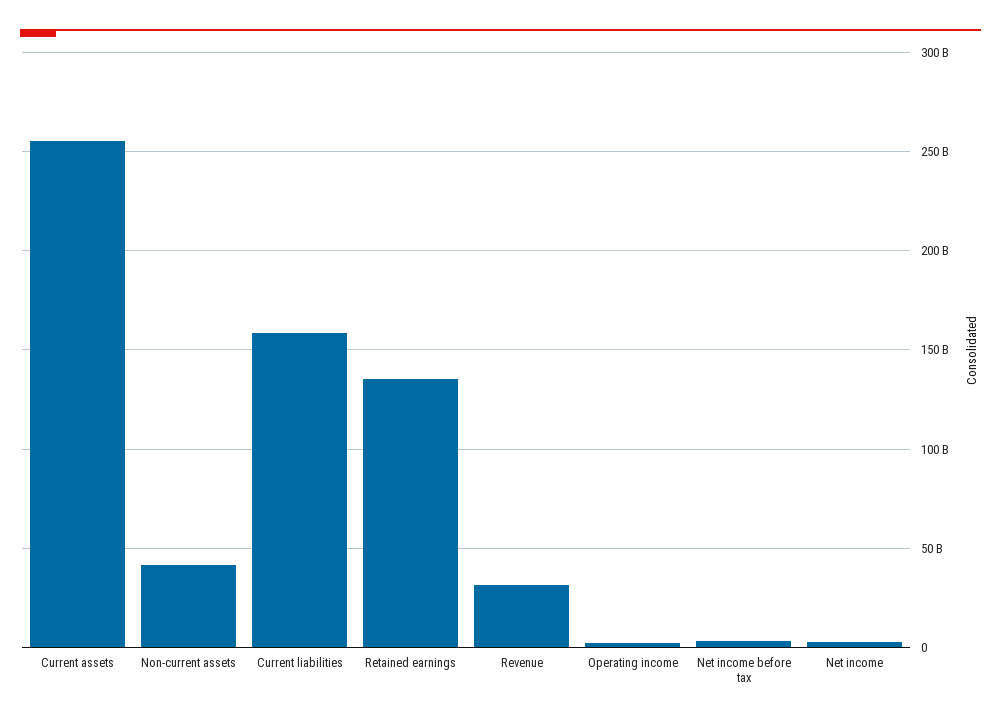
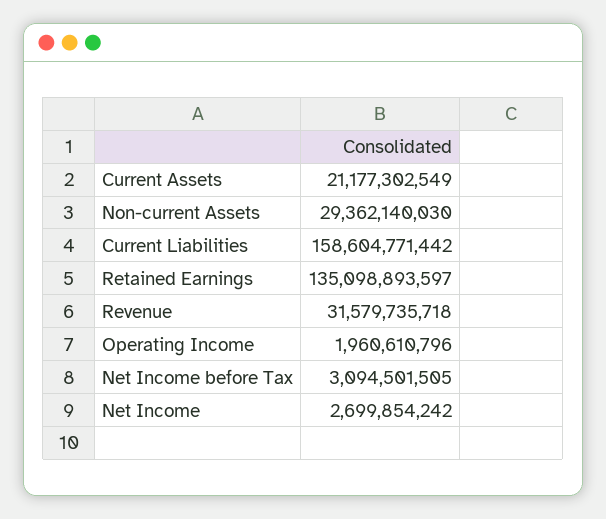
Current assets: 255000000000 -> 21177302549
Non-current assets: 40000000000 -> 29362140030

